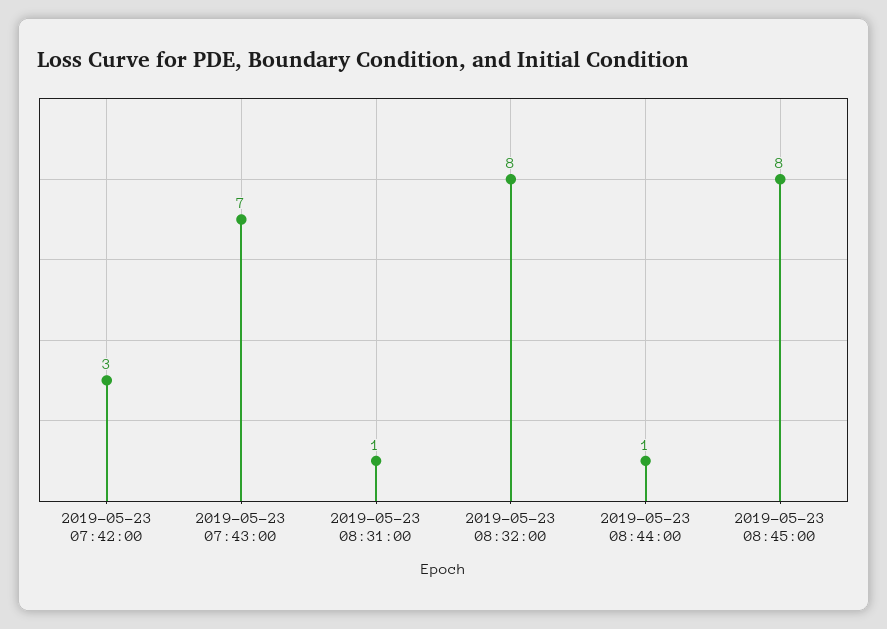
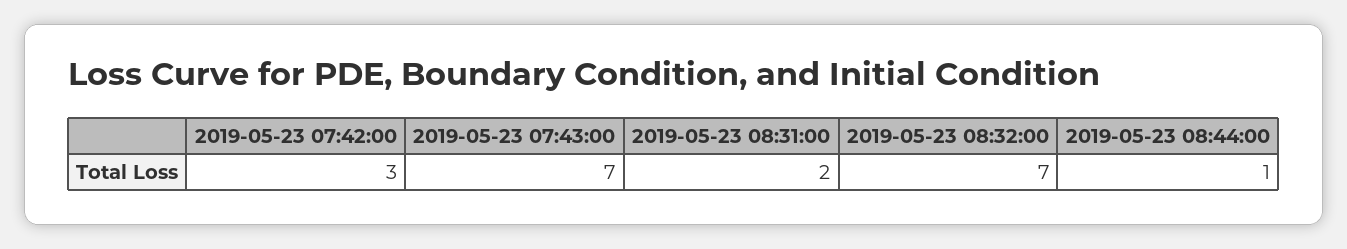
2019-05-23 08:31:00: 1 -> 2
2019-05-23 08:32:00: 8 -> 7
2019-05-23 08:45:00: 8 -> none

